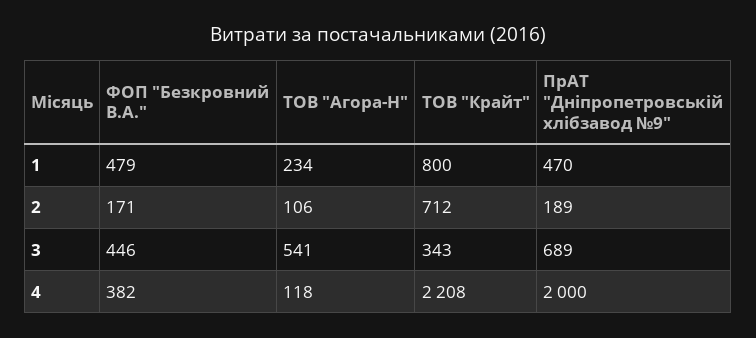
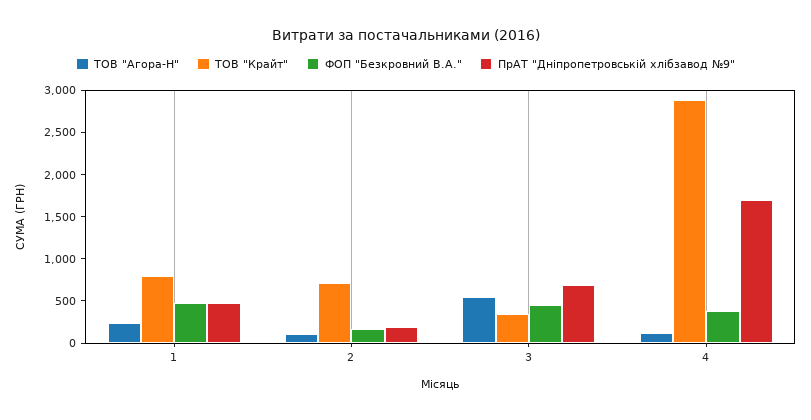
ТОВ "Крайт", 4: 2208 -> 2900
ПрАТ "Дніпропетровській хлібзавод №9", 4: 2000 -> 1700

